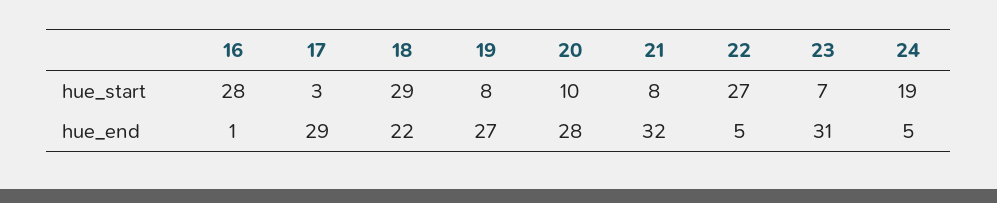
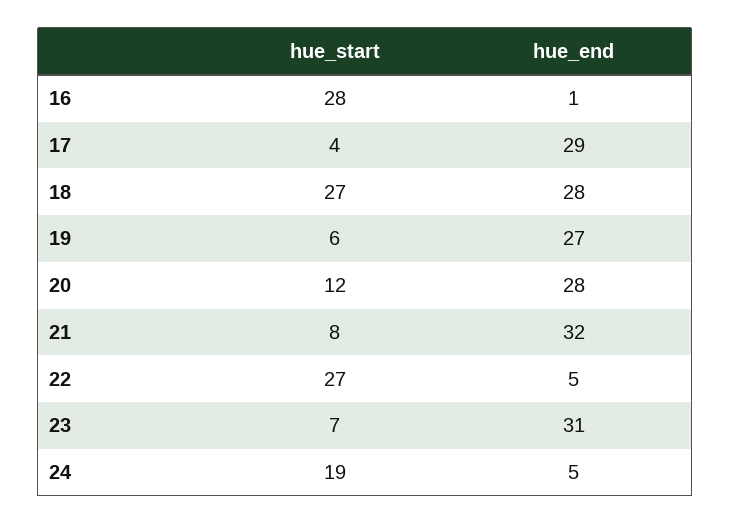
17, hue_start: 3 -> 4
18, hue_start: 29 -> 27
19, hue_start: 8 -> 6
20, hue_start: 10 -> 12
18, hue_end: 22 -> 28

